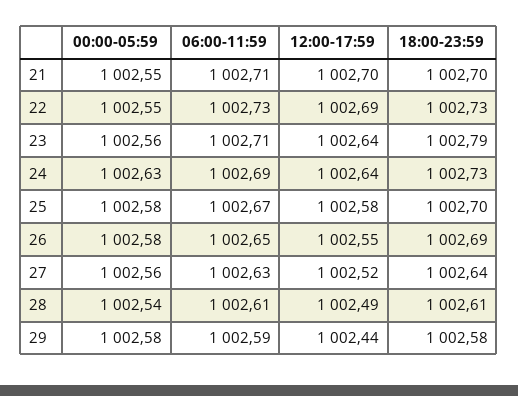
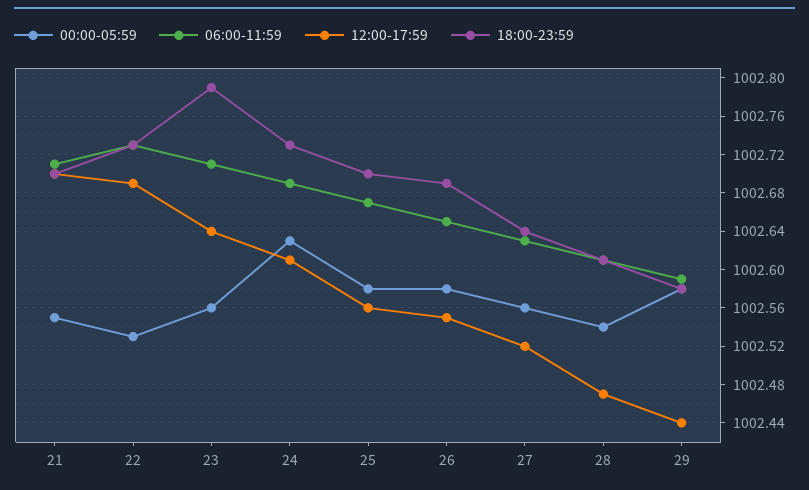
00:00-05:59, 22: 1002.55 -> 1002.53
12:00-17:59, 24: 1002.64 -> 1002.61
12:00-17:59, 25: 1002.58 -> 1002.56
12:00-17:59, 28: 1002.49 -> 1002.47

